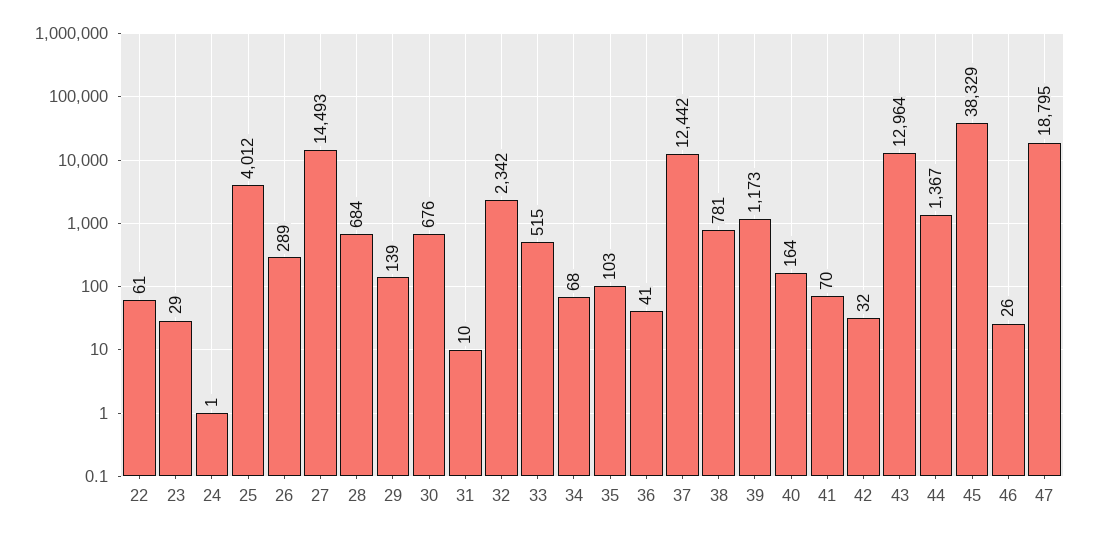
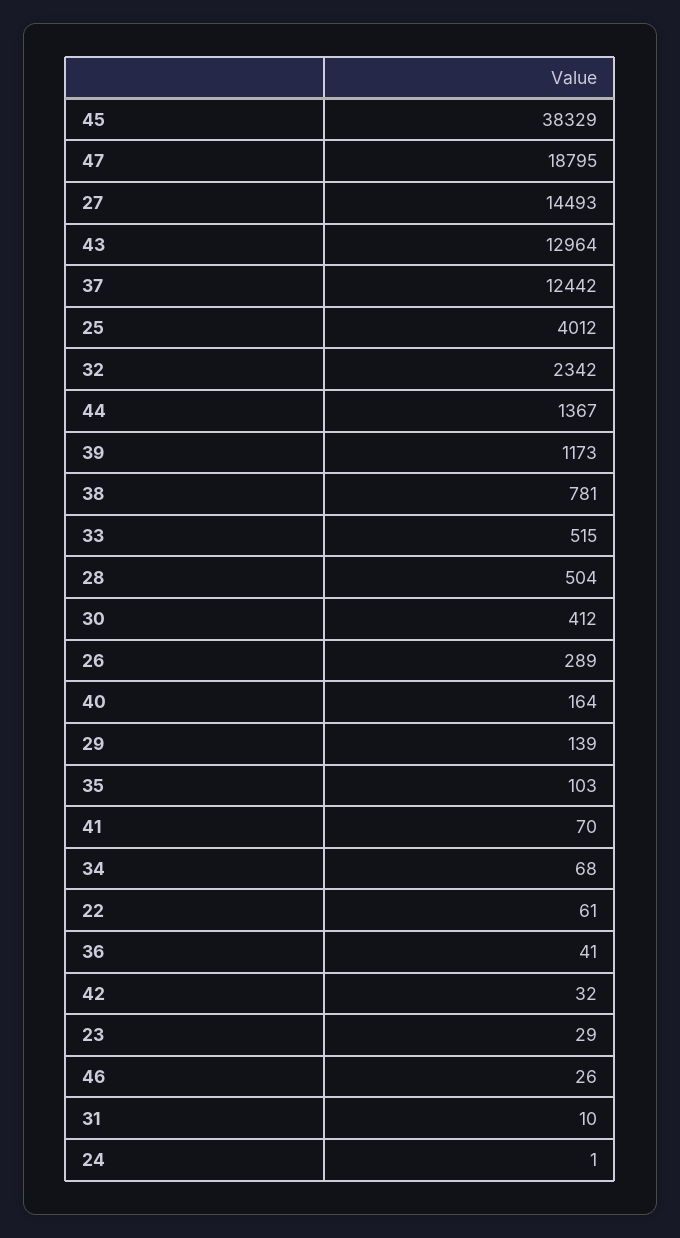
28: 684 -> 504
30: 676 -> 412

